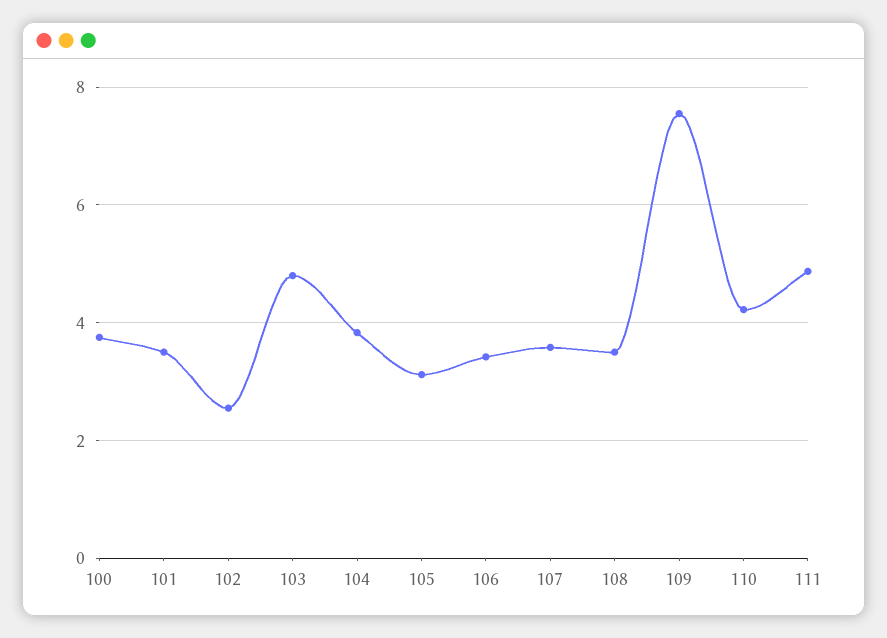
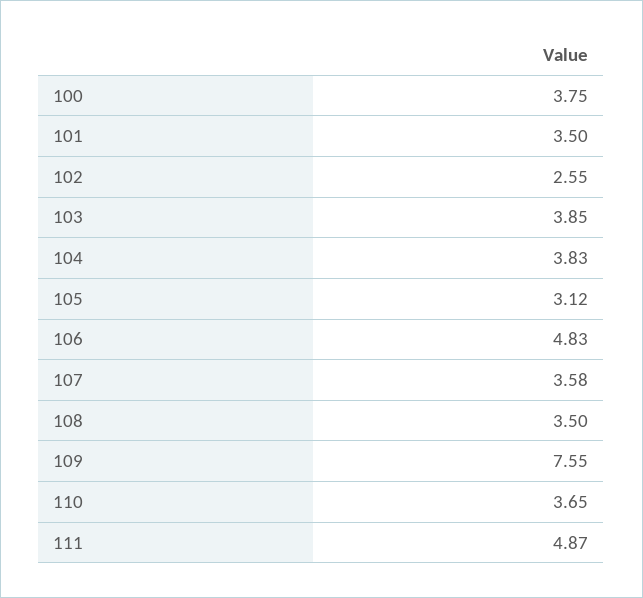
103: 4.8 -> 3.85
106: 3.4 -> 4.83
110: 4.2 -> 3.65

